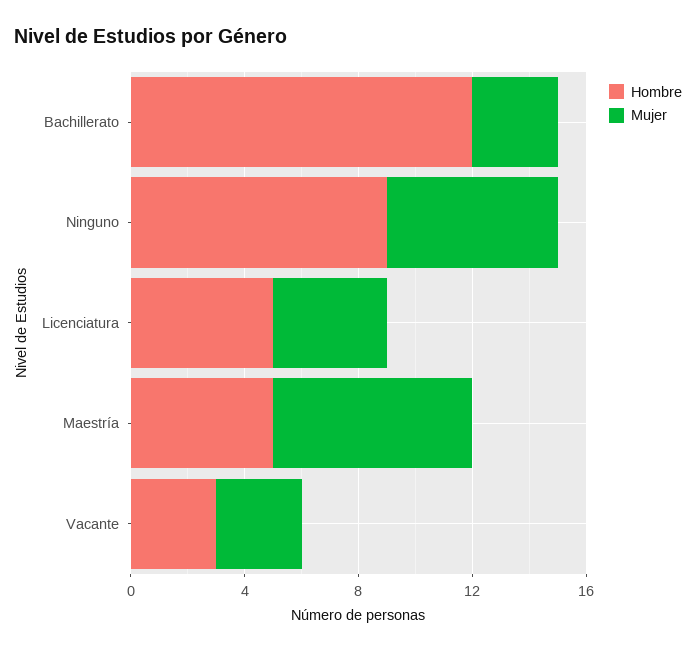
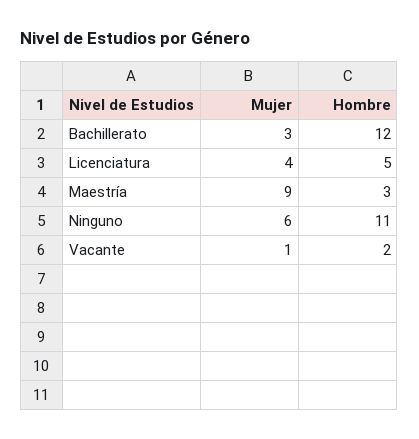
Hombre, Ninguno: 9 -> 11
Hombre, Maestría: 5 -> 3
Mujer, Maestría: 7 -> 9
Hombre, Vacante: 3 -> 2
Mujer, Vacante: 3 -> 1

